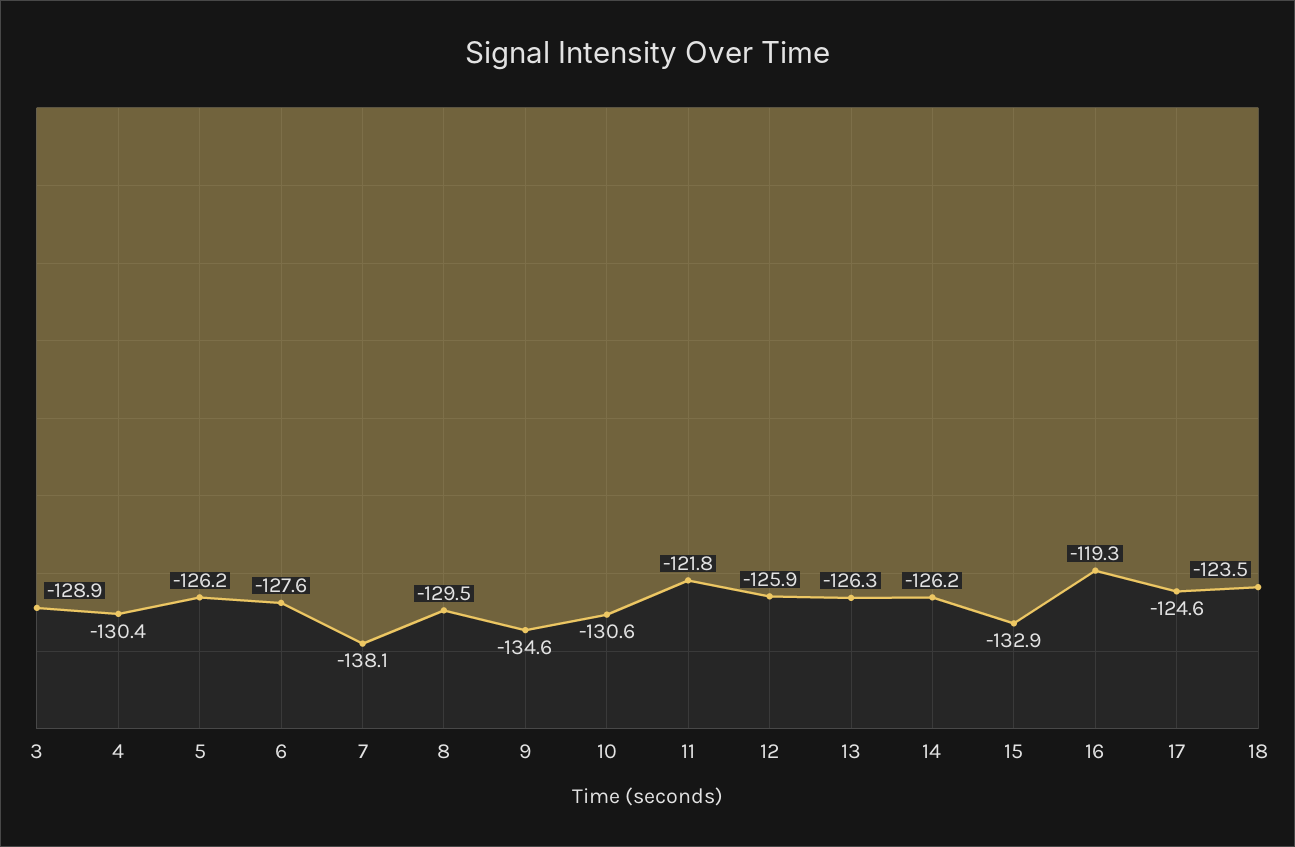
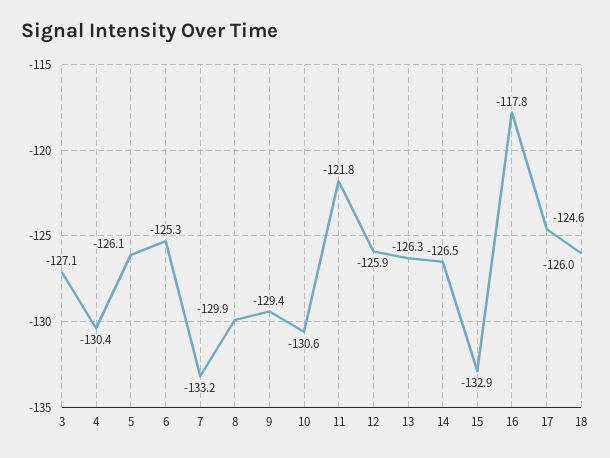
3: -128.9 -> -127.1
5: -126.2 -> -126.1
6: -127.6 -> -125.3
7: -138.1 -> -133.2
8: -129.5 -> -129.9
9: -134.6 -> -129.4
14: -126.2 -> -126.5
16: -119.3 -> -117.8
18: -123.5 -> -126

